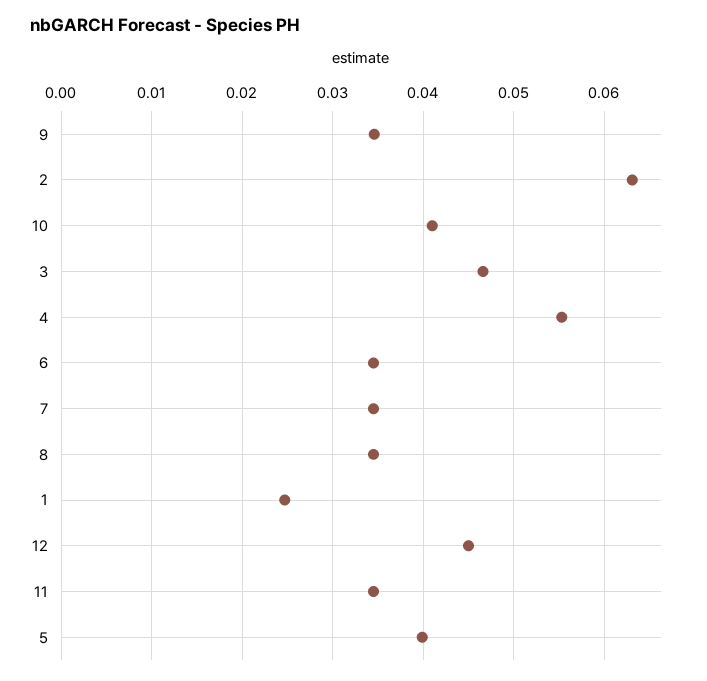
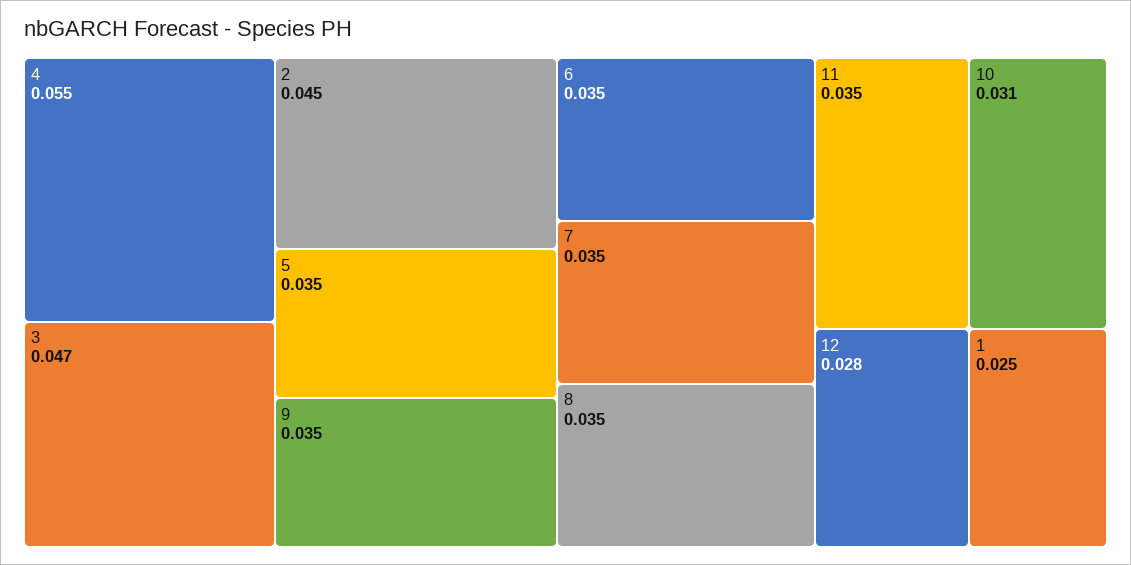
2: 0.063 -> 0.045
10: 0.041 -> 0.031
12: 0.045 -> 0.028
5: 0.04 -> 0.035

